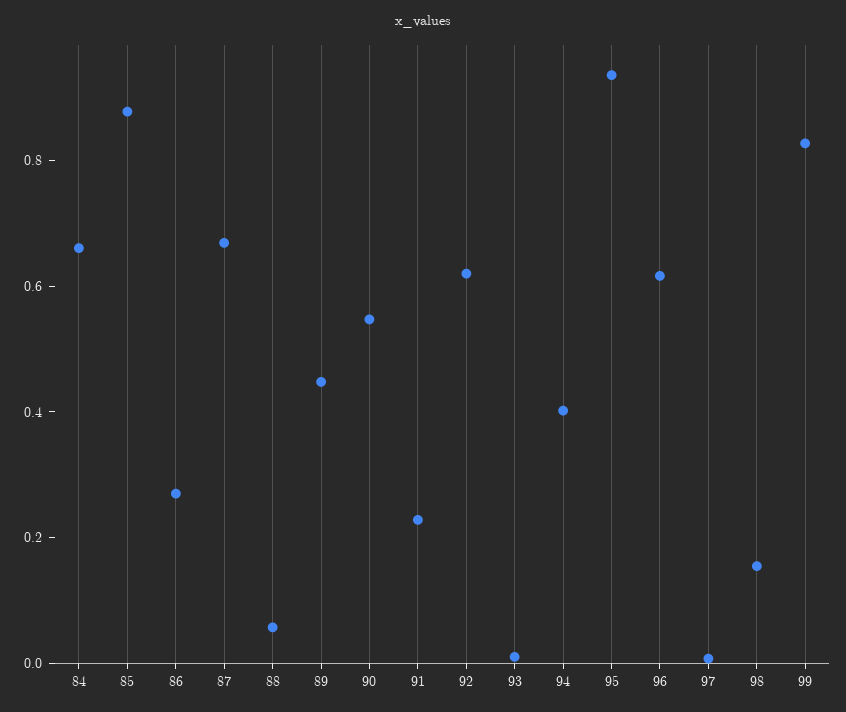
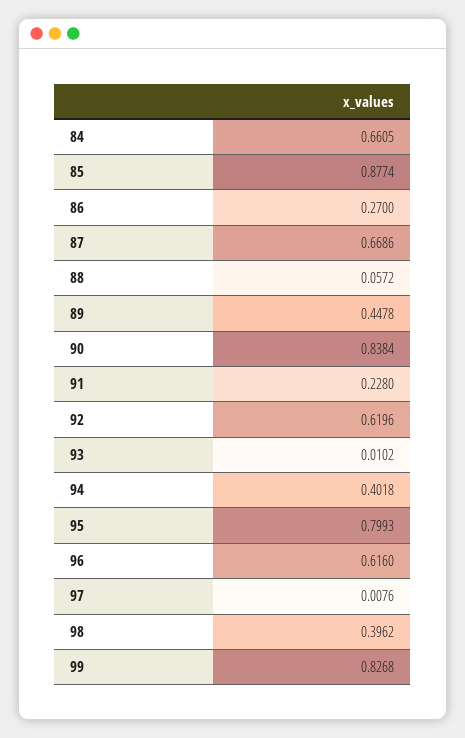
90: 0.55 -> 0.8384
95: 0.95 -> 0.7993
98: 0.15 -> 0.3962

